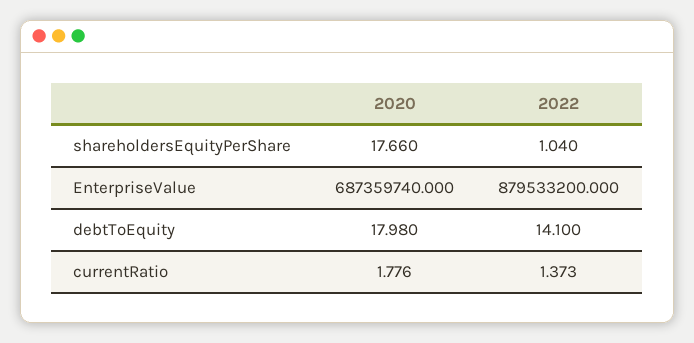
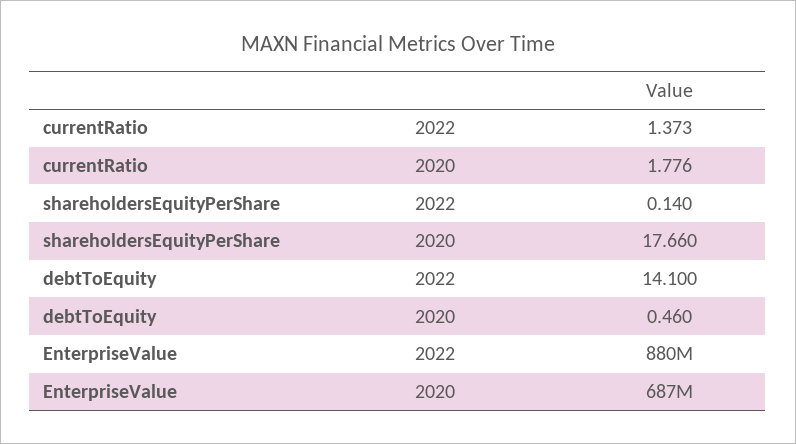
2022, shareholdersEquityPerShare: 1.04 -> 0.14
2020, debtToEquity: 17.98 -> 0.46

